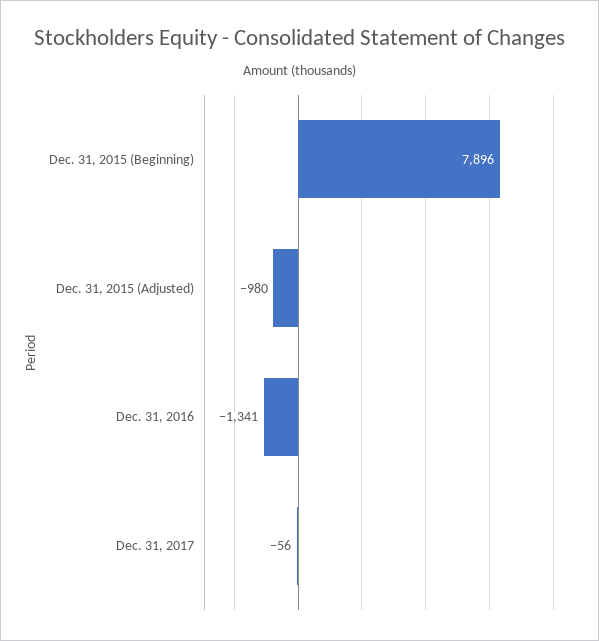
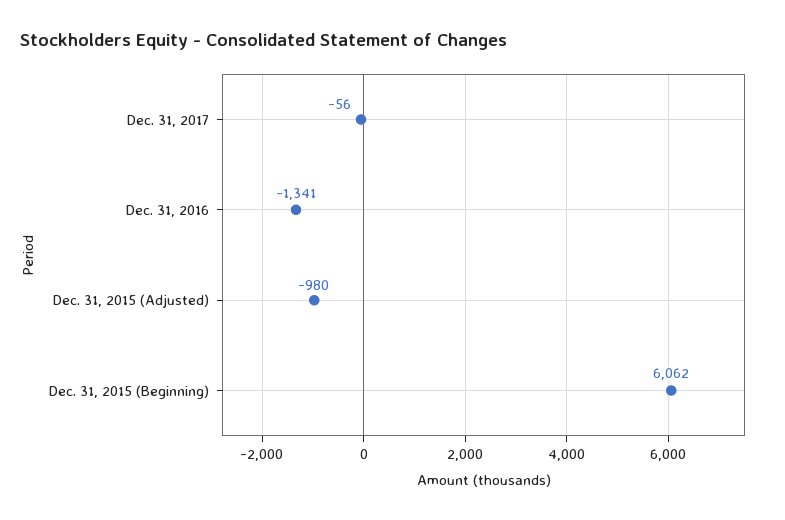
Dec. 31, 2015 (Beginning): 7896 -> 6062

